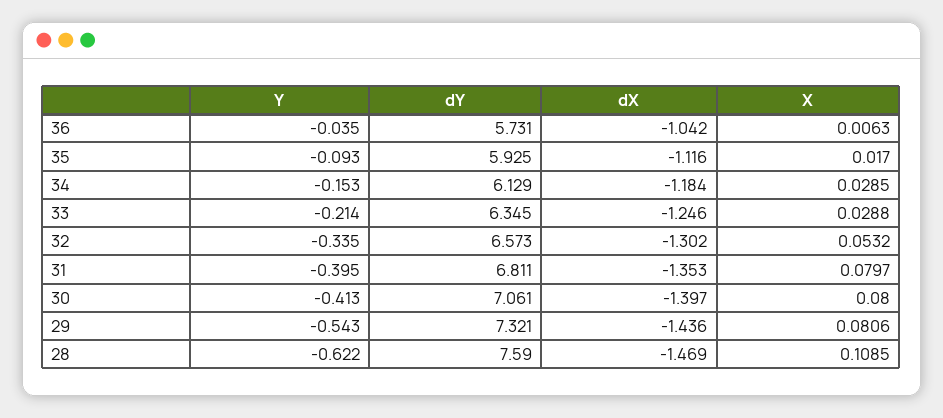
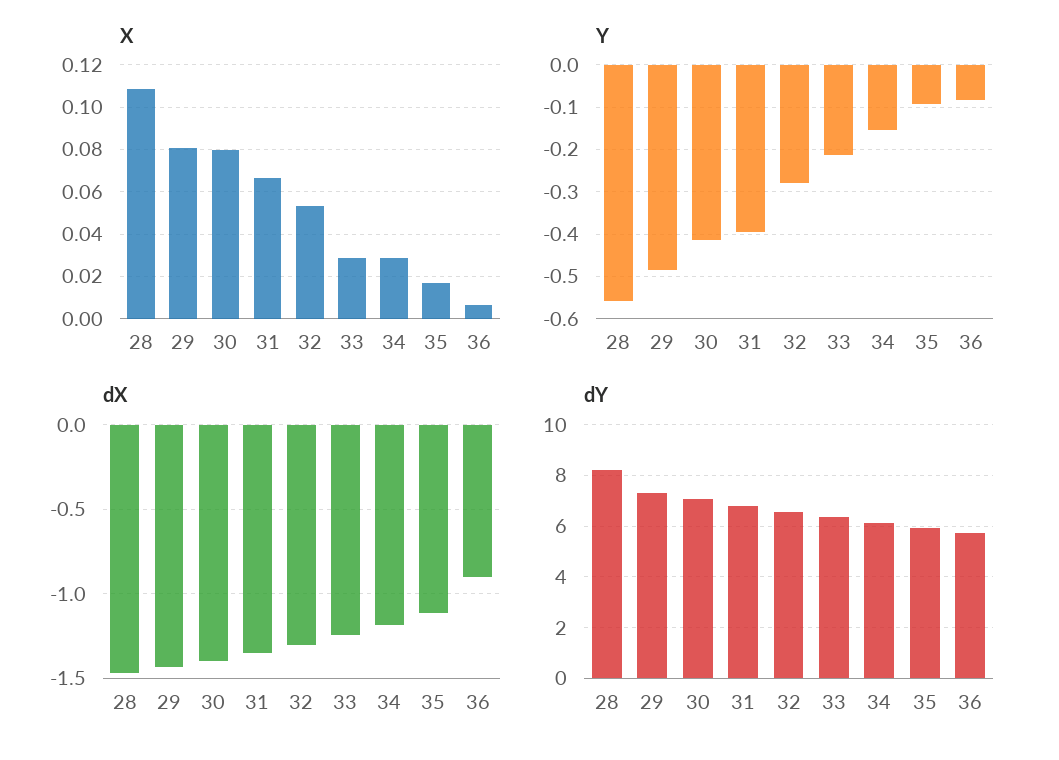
Y, 36: -0.035 -> -0.08
dX, 36: -1.042 -> -0.9
Y, 32: -0.335 -> -0.28
X, 31: 0.0797 -> 0.065
Y, 29: -0.543 -> -0.48
Y, 28: -0.622 -> -0.56
dY, 28: 7.59 -> 8.25

